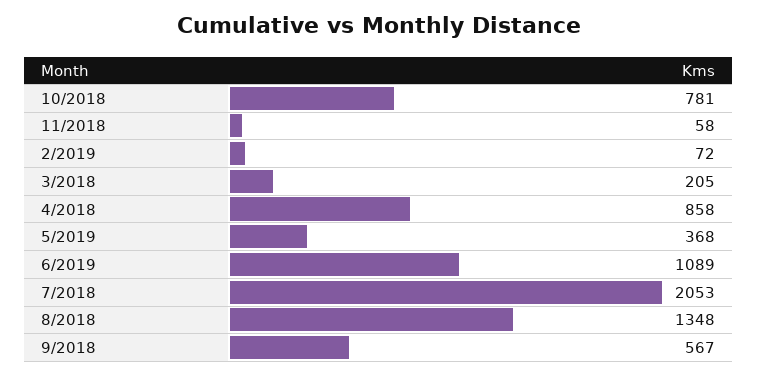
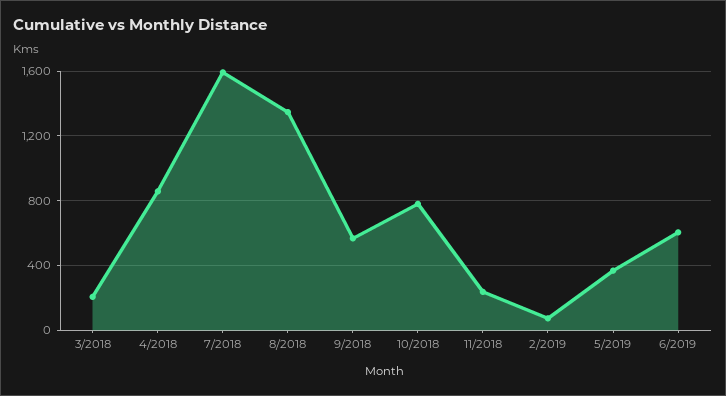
11/2018: 58 -> 250
6/2019: 1089 -> 600
7/2018: 2053 -> 1600

